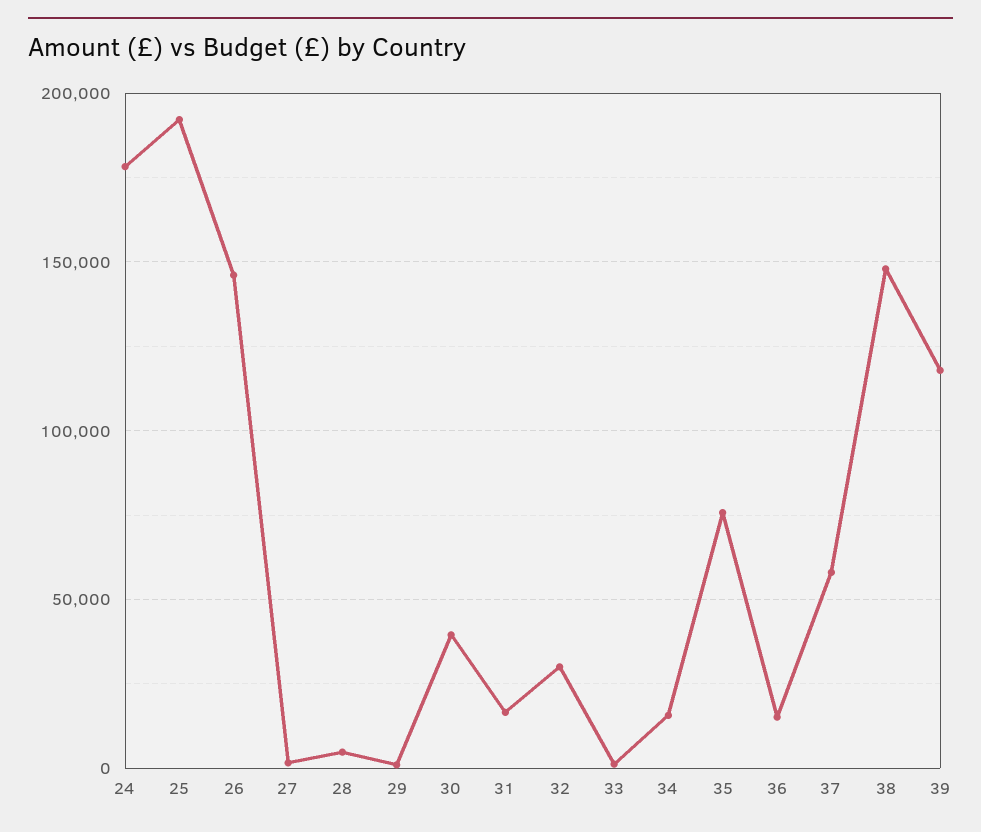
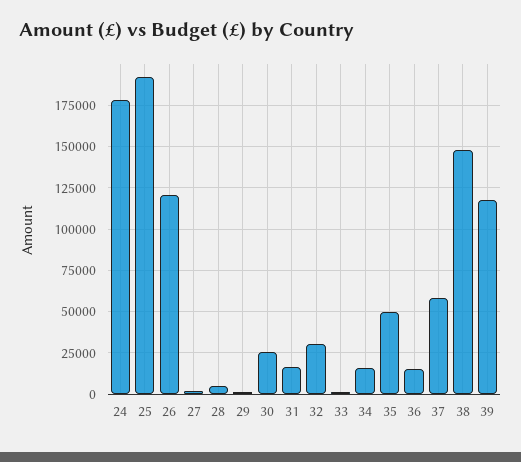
26: 145000 -> 120000
30: 40000 -> 25000
35: 75000 -> 50000

